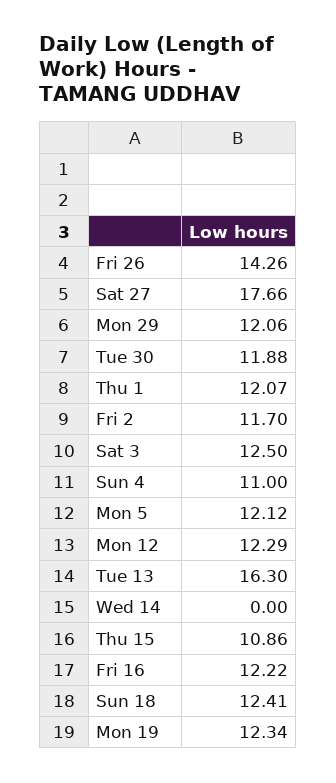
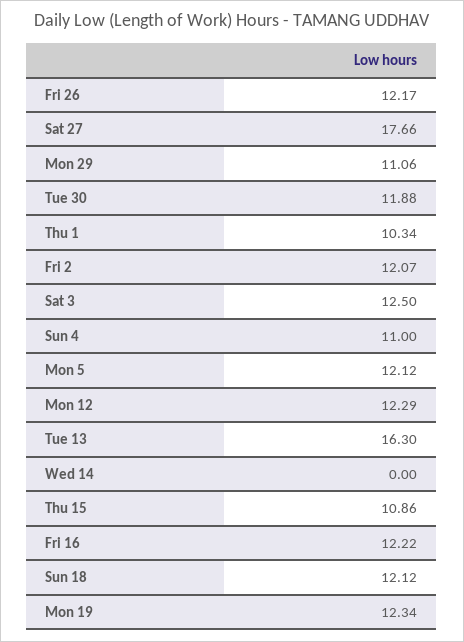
Fri 26: 14.26 -> 12.17
Mon 29: 12.06 -> 11.06
Thu 1: 12.07 -> 10.34
Fri 2: 11.7 -> 12.07
Sun 18: 12.41 -> 12.12

